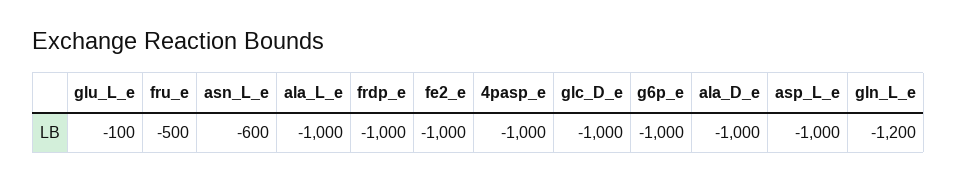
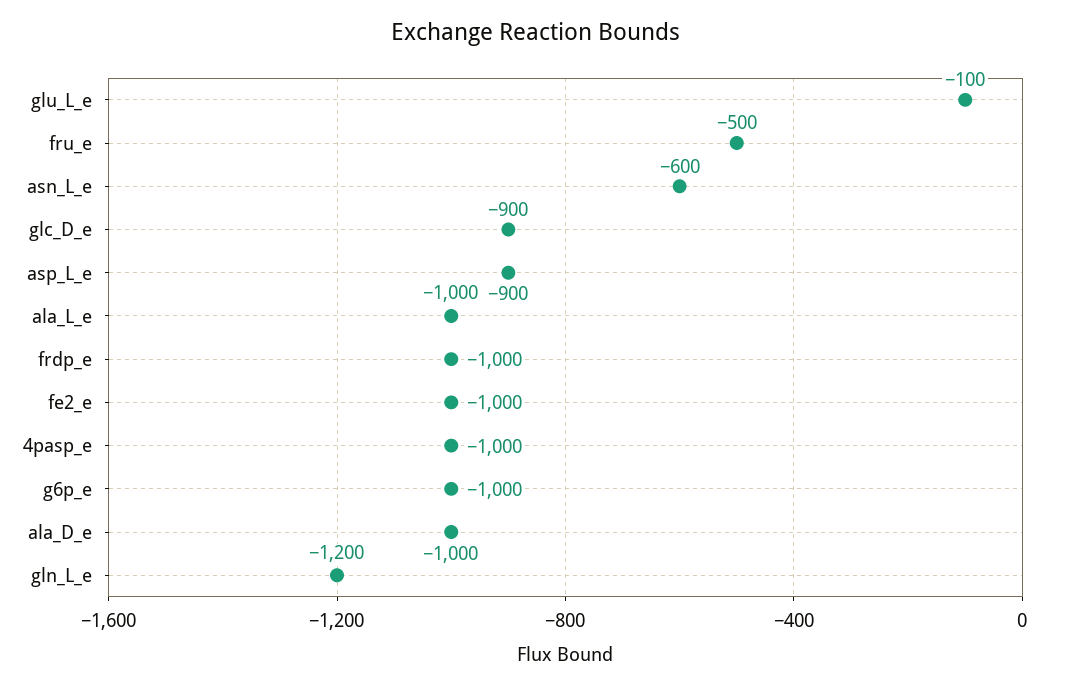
glc_D_e: -1000 -> -900
asp_L_e: -1000 -> -900

